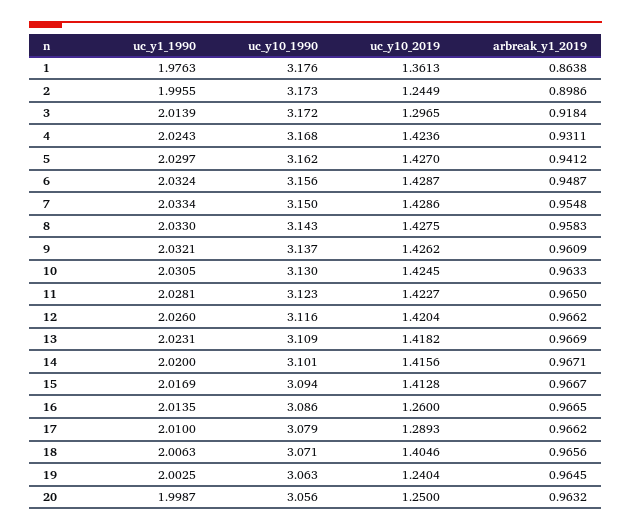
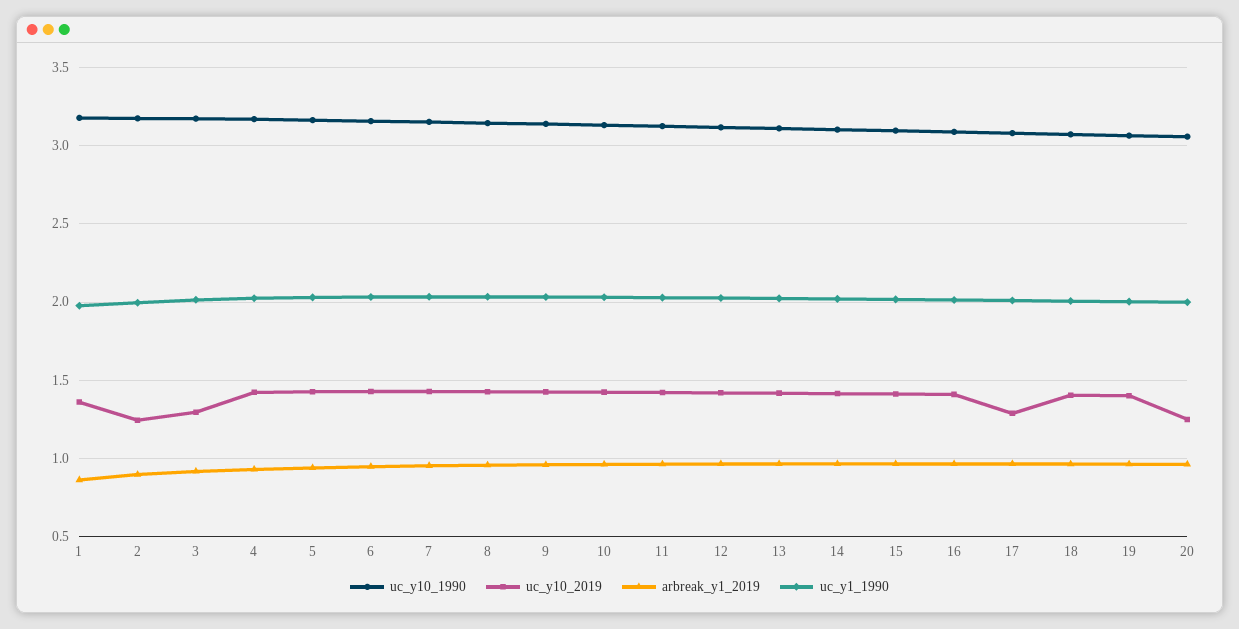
uc_y10_2019, 16: 1.26 -> 1.4
uc_y10_2019, 19: 1.2404 -> 1.4

